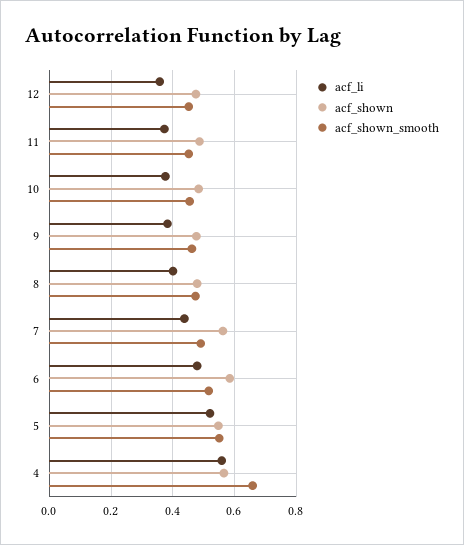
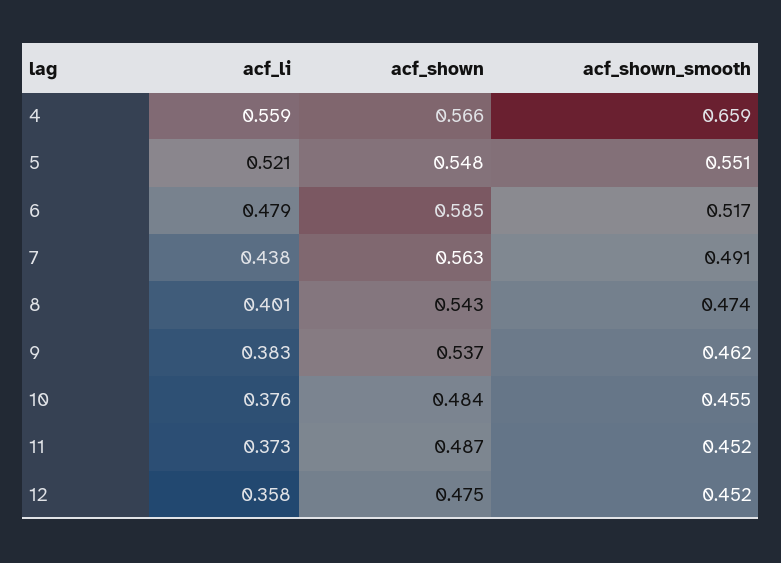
acf_shown, 9: 0.48 -> 0.537
acf_shown, 8: 0.48 -> 0.543

